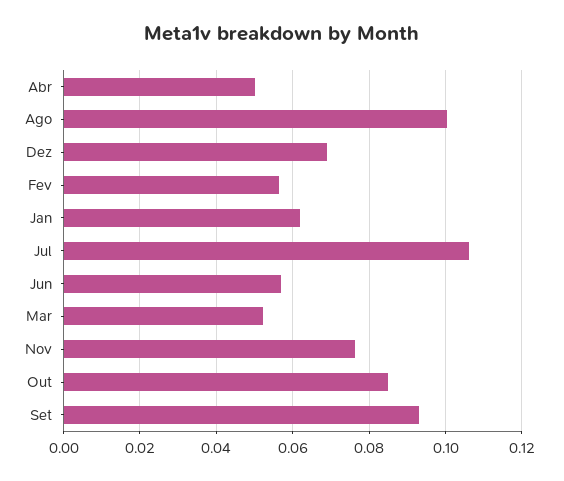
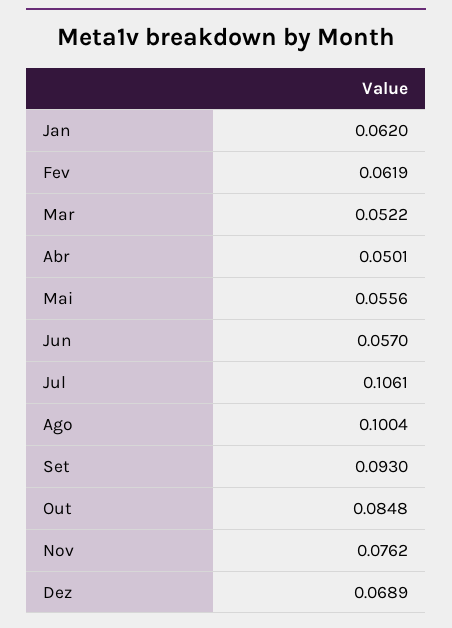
Fev: 0.056 -> 0.0619
Mai: none -> 0.0556

